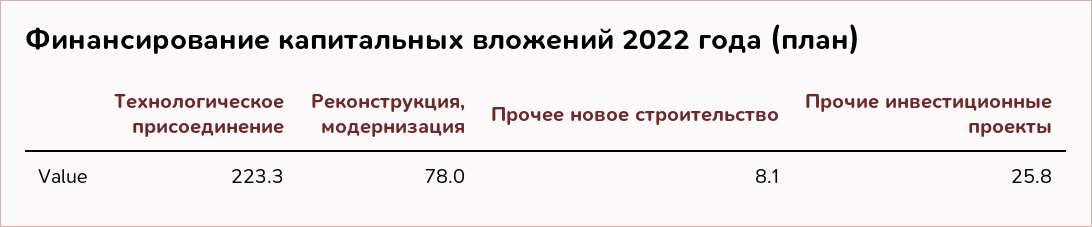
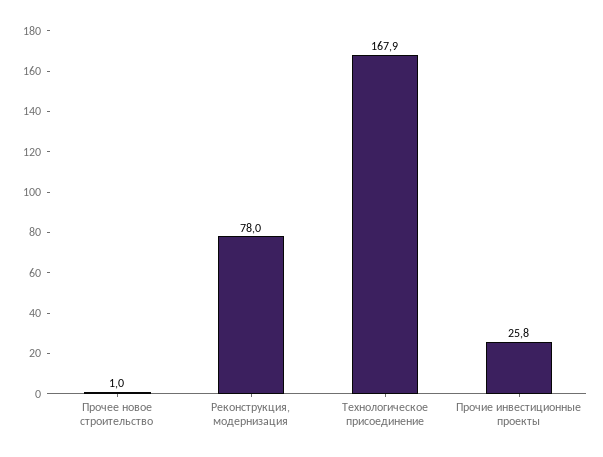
Технологическое присоединение: 223.3 -> 167.9
Прочее новое строительство: 8.1 -> 1

